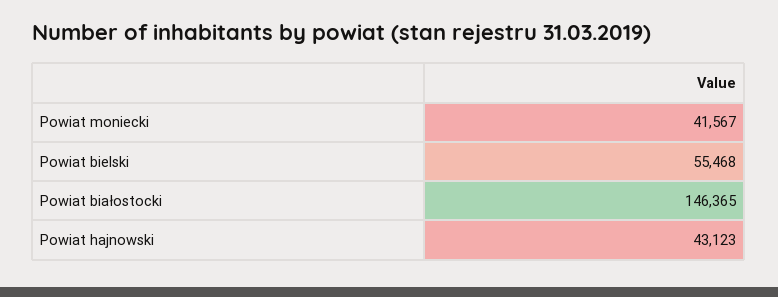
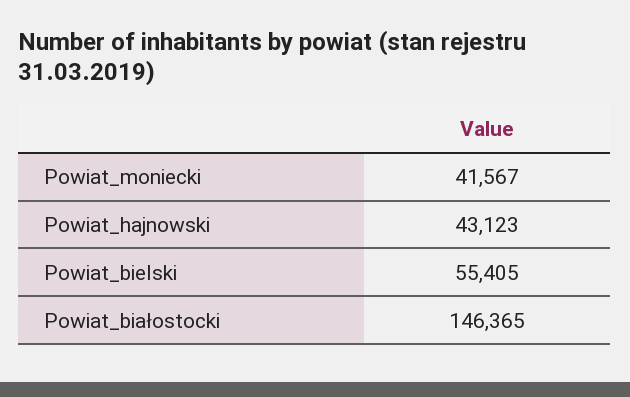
Powiat bielski: 55468 -> 55405

